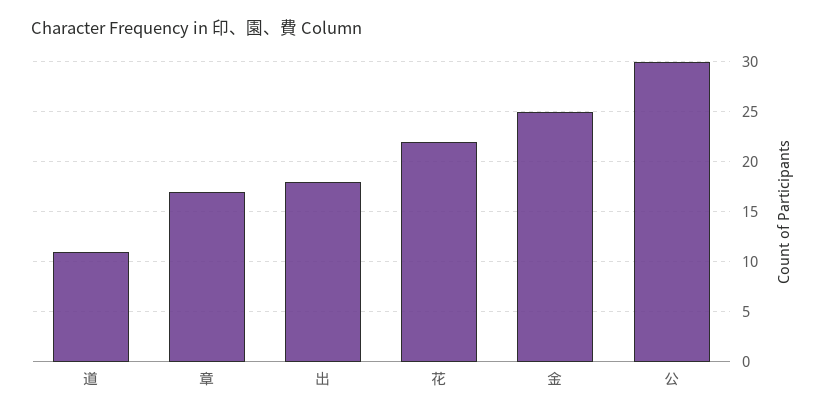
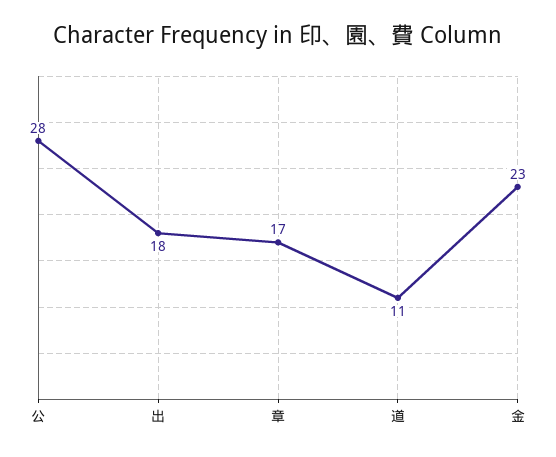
花: 22 -> none
金: 25 -> 23
公: 30 -> 28

